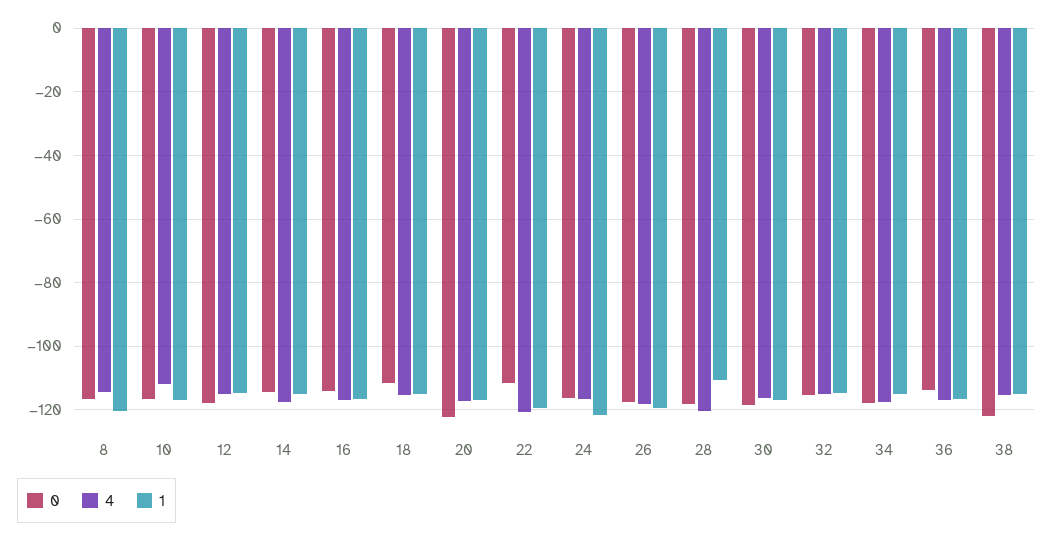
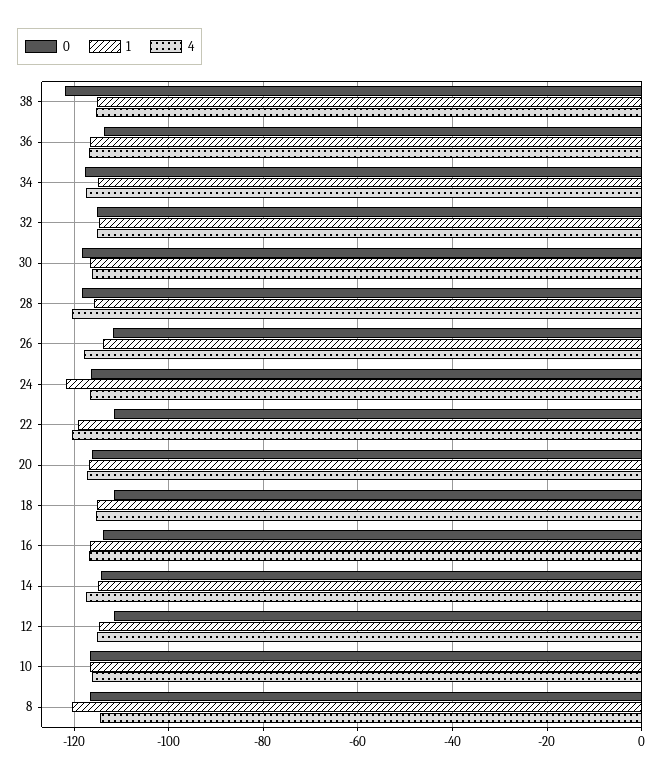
4, 10: -112 -> -116
0, 12: -118 -> -112
0, 20: -122 -> -116
0, 26: -118 -> -112
1, 26: -120 -> -114
1, 28: -110 -> -116

